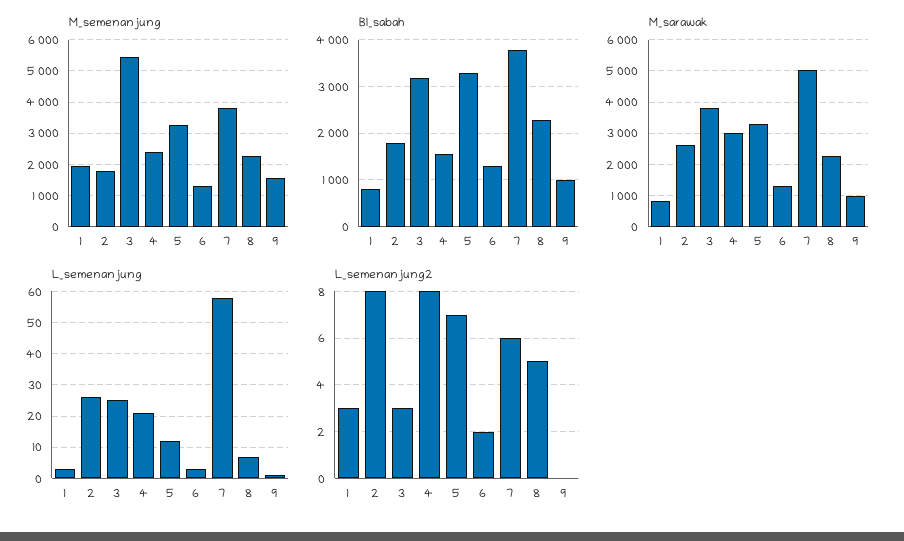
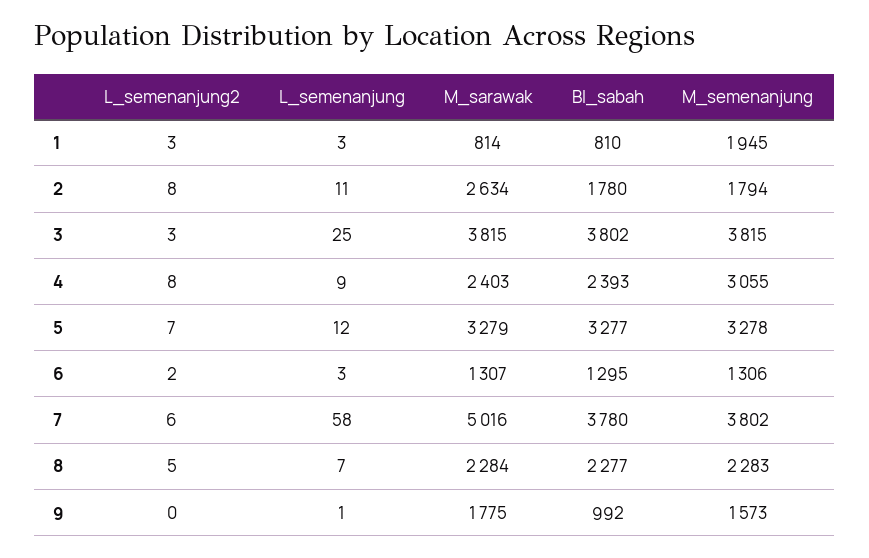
M_semenanjung, 3: 5400 -> 3815
M_semenanjung, 4: 2400 -> 3055
BI_sabah, 3: 3200 -> 3802
BI_sabah, 4: 1600 -> 2393
M_sarawak, 4: 3000 -> 2403
M_sarawak, 9: 1000 -> 1775
L_semenanjung, 2: 25 -> 11
L_semenanjung, 4: 20 -> 9

